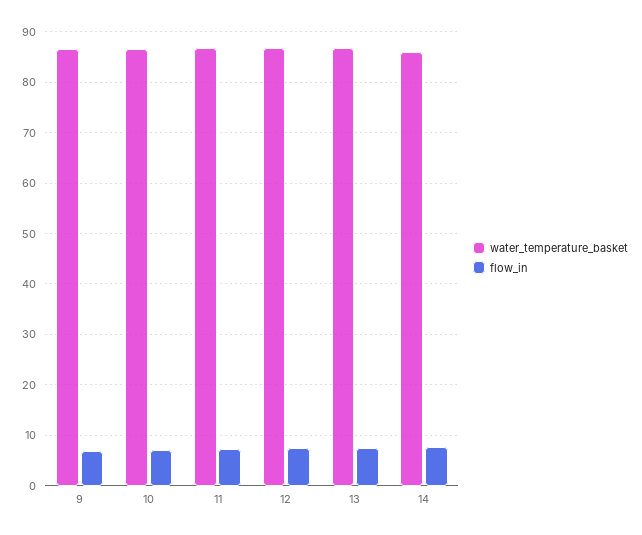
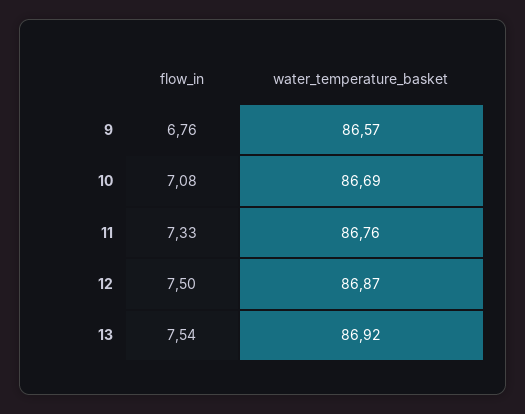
water_temperature_basket, 14: 86 -> none
flow_in, 14: 8 -> none

